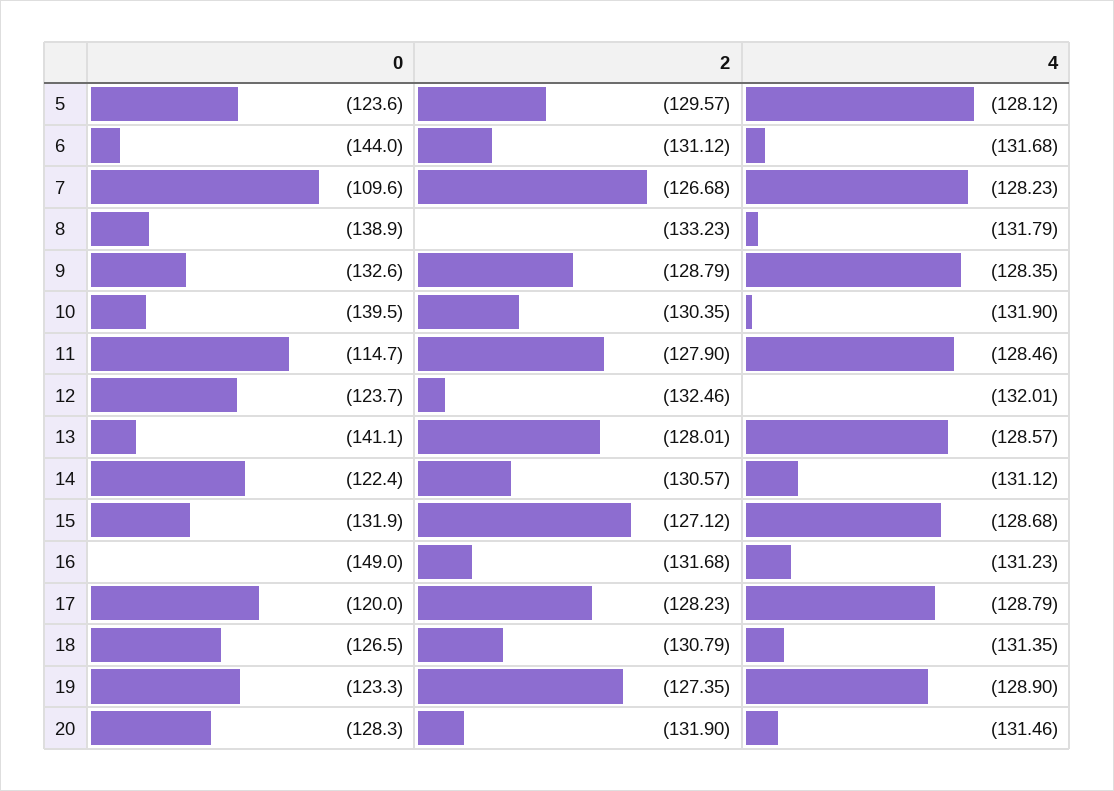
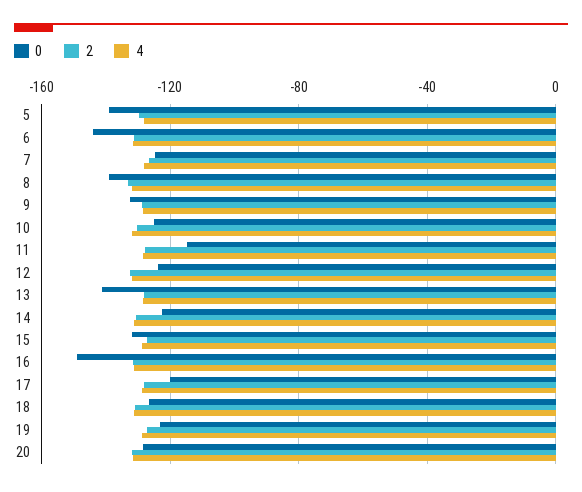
0, 5: -123.6 -> -140
0, 7: -109.6 -> -125
0, 10: -139.5 -> -125

